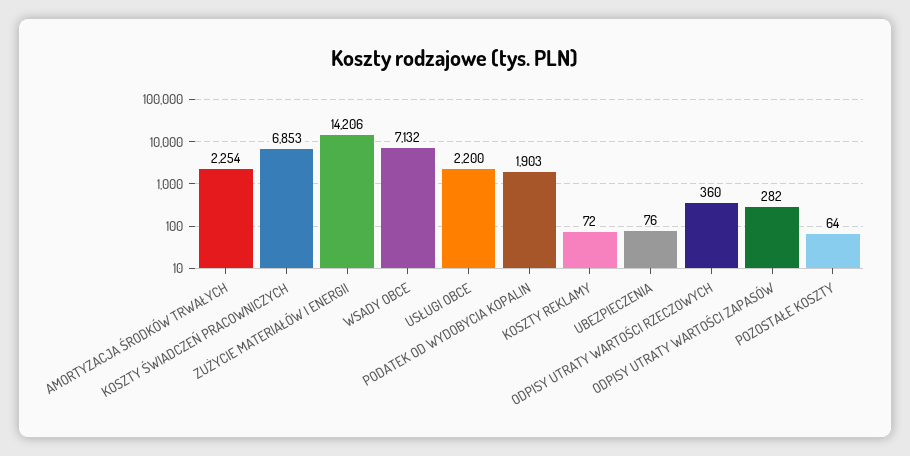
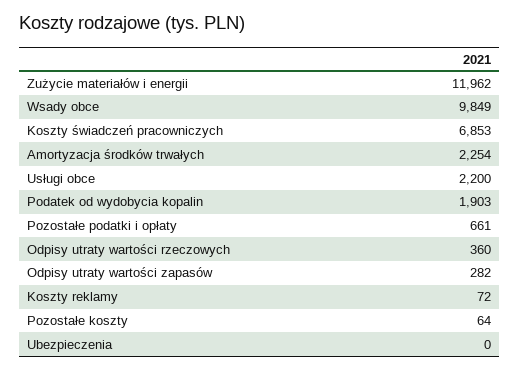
ZUŻYCIE MATERIAŁÓW I ENERGII: 14206 -> 11962
WSADY OBCE: 7132 -> 9849
UBEZPIECZENIA: 76 -> 0
Pozostałe podatki i opłaty: none -> 661

